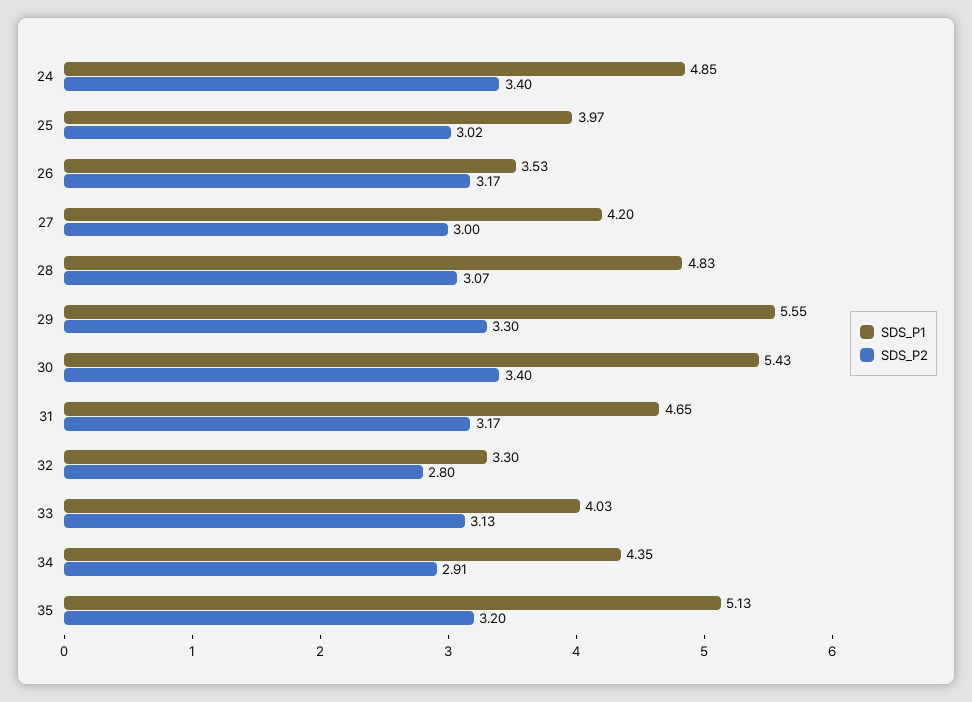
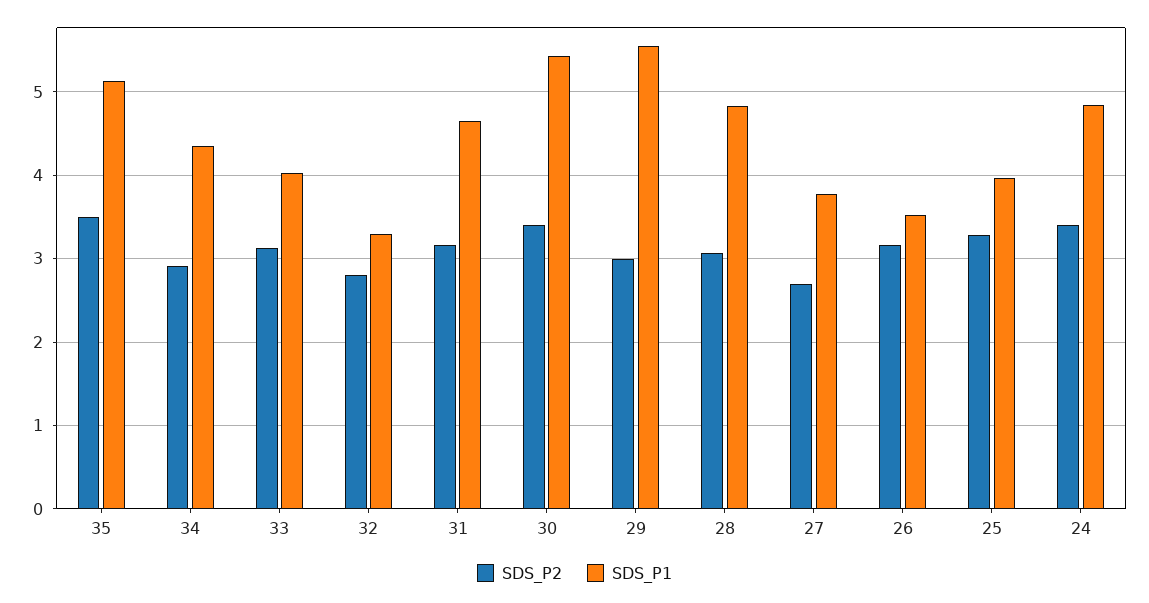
SDS_P2, 25: 3.02 -> 3.3
SDS_P1, 27: 4.2 -> 3.8
SDS_P2, 27: 3 -> 2.7
SDS_P2, 29: 3.3 -> 3
SDS_P2, 35: 3.2 -> 3.5

